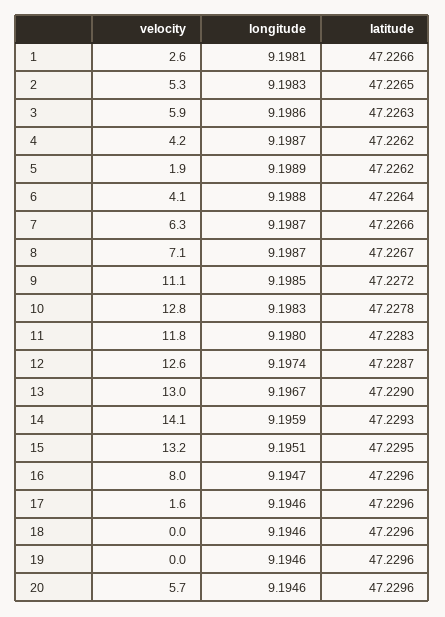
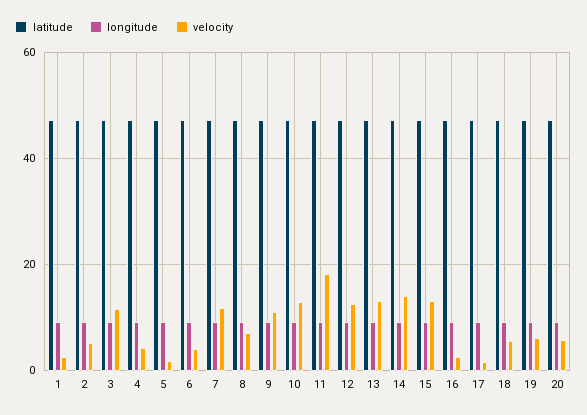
velocity, 3: 5.9 -> 12
velocity, 7: 6.3 -> 12
velocity, 11: 11.8 -> 18
velocity, 16: 8 -> 2
velocity, 18: 0 -> 6
velocity, 19: 0 -> 6

